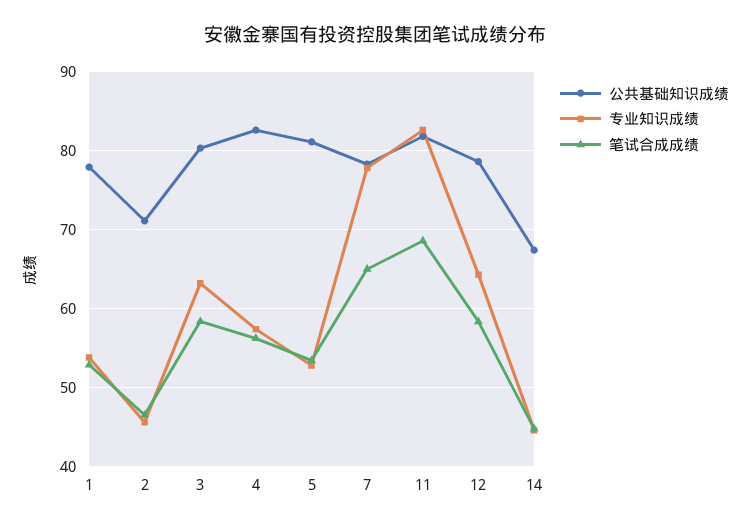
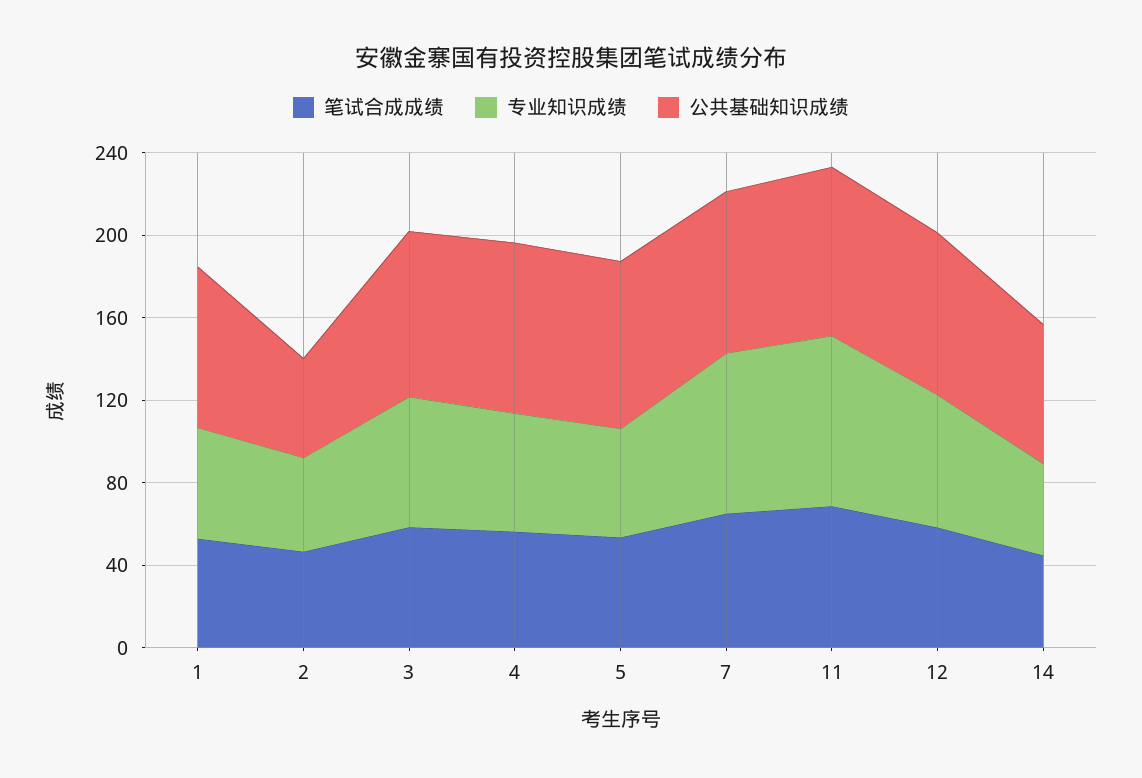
公共基础知识成绩, 2: 71 -> 50

